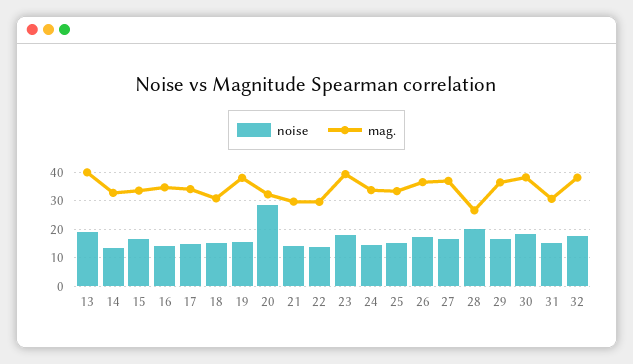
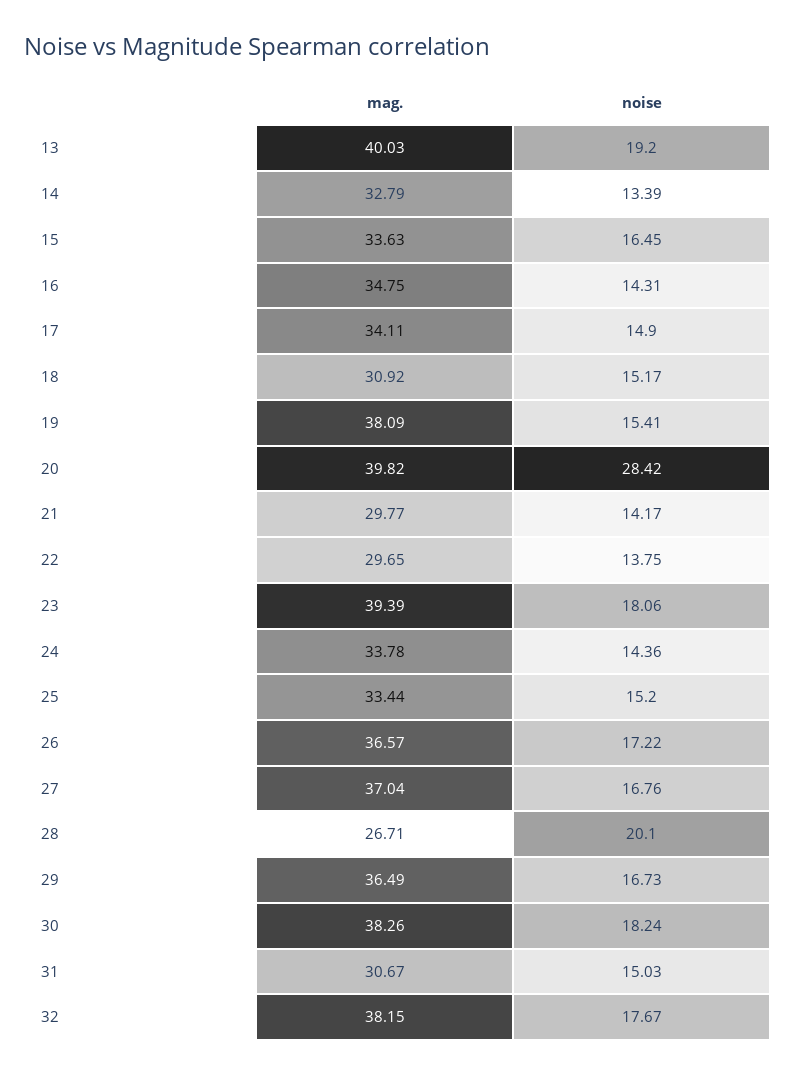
mag., 20: 32.5 -> 39.82

